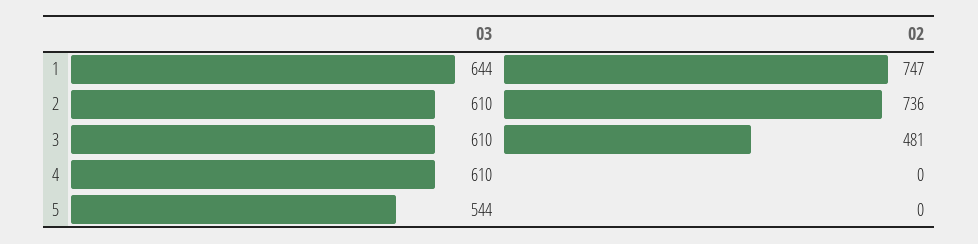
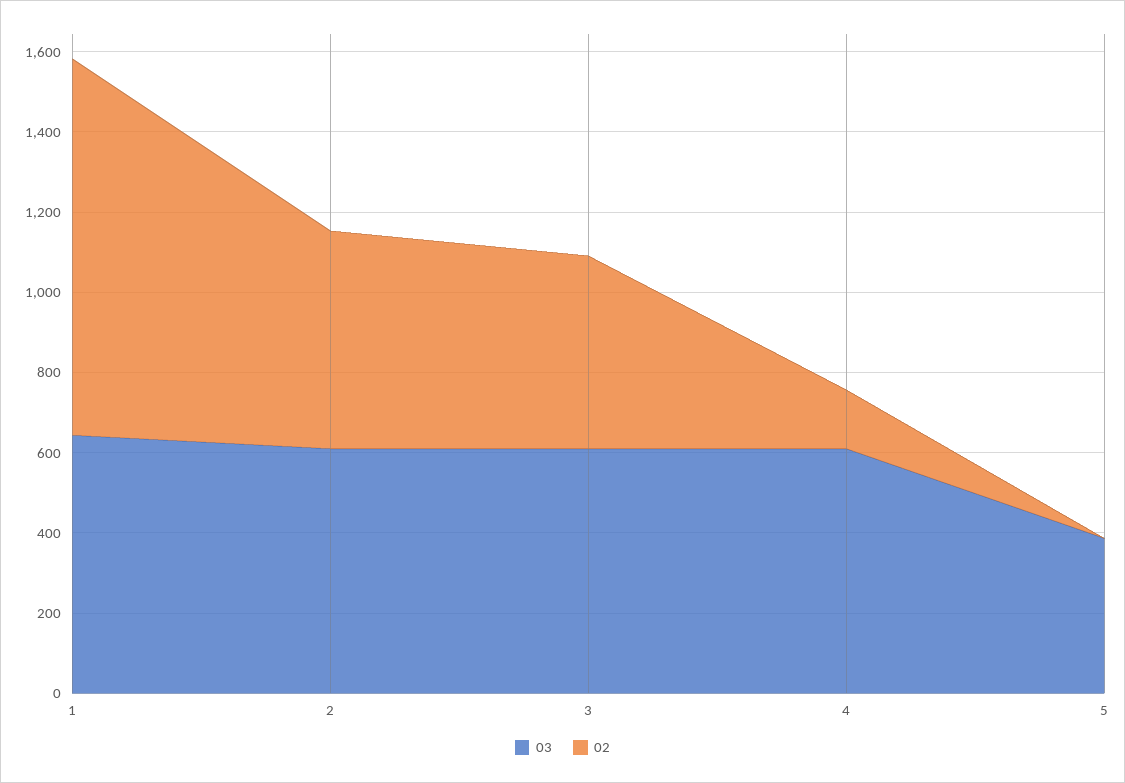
02, 1: 747 -> 950
02, 2: 736 -> 550
02, 4: 0 -> 150
03, 5: 544 -> 400

